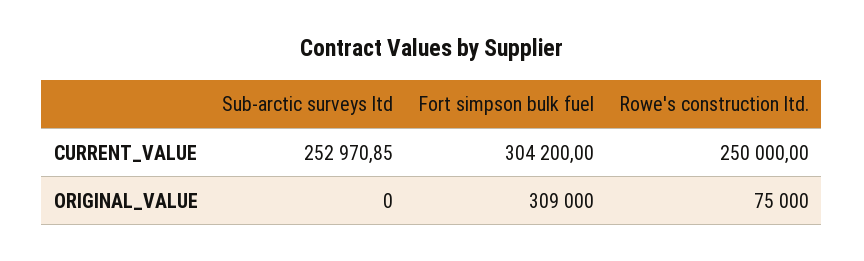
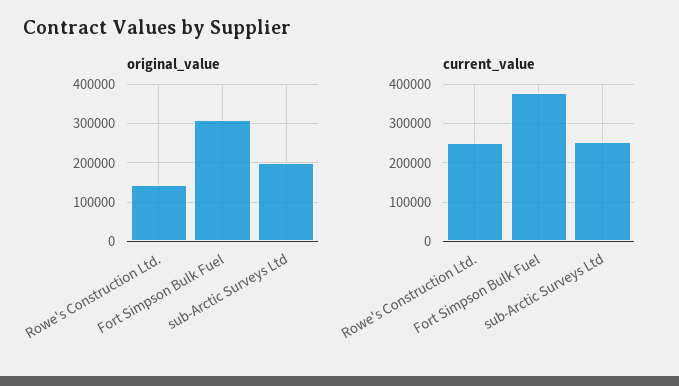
CURRENT_VALUE, Fort simpson bulk fuel: 304200 -> 380000
ORIGINAL_VALUE, Sub-arctic surveys ltd: 0 -> 200000
ORIGINAL_VALUE, Rowe's construction ltd.: 75000 -> 140000

